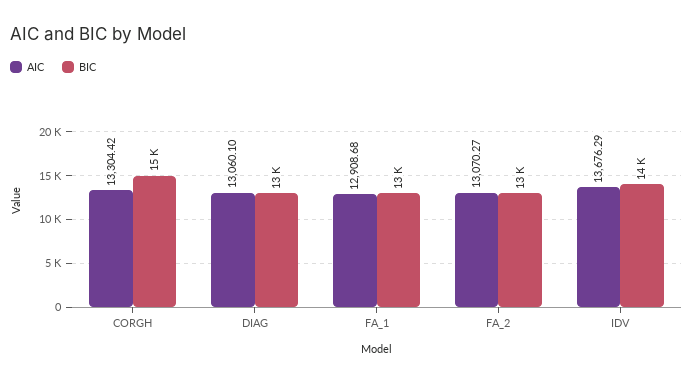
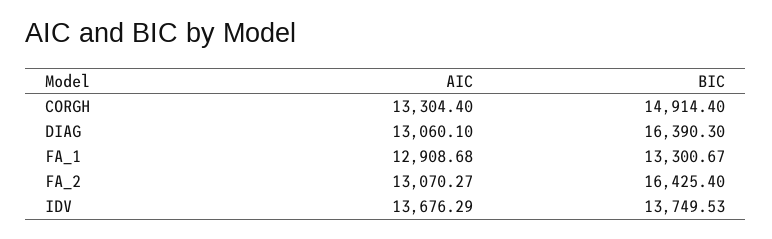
AIC, CORGH: 13304.42 -> 13304.4
BIC, DIAG: 13000 -> 16390.3
BIC, FA_2: 13000 -> 16425.4

